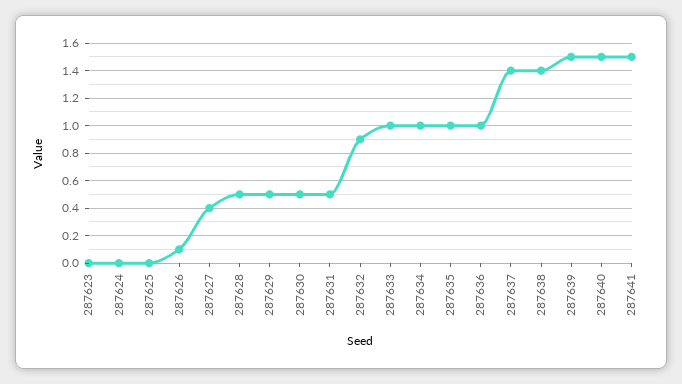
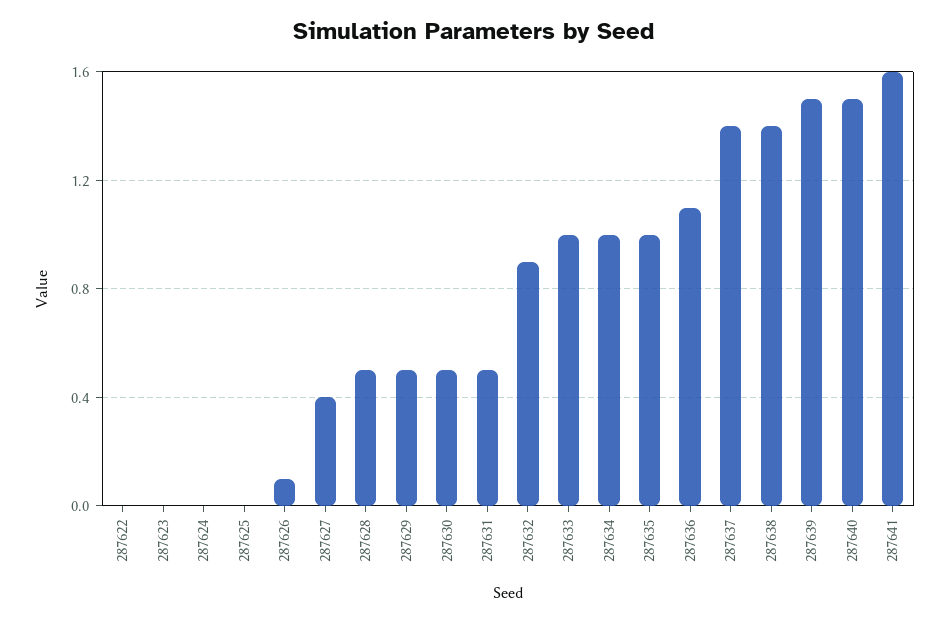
287636: 1 -> 1.1
287641: 1.5 -> 1.6
287622: none -> 0

